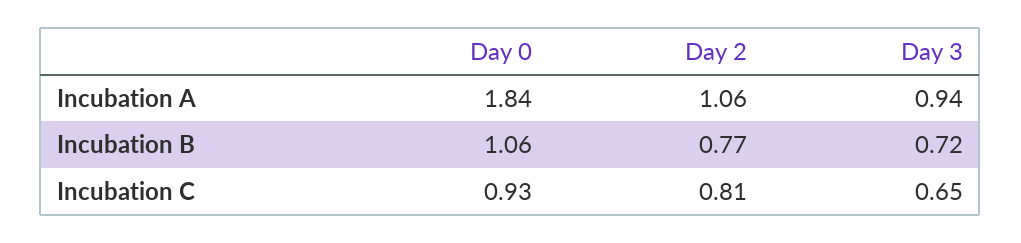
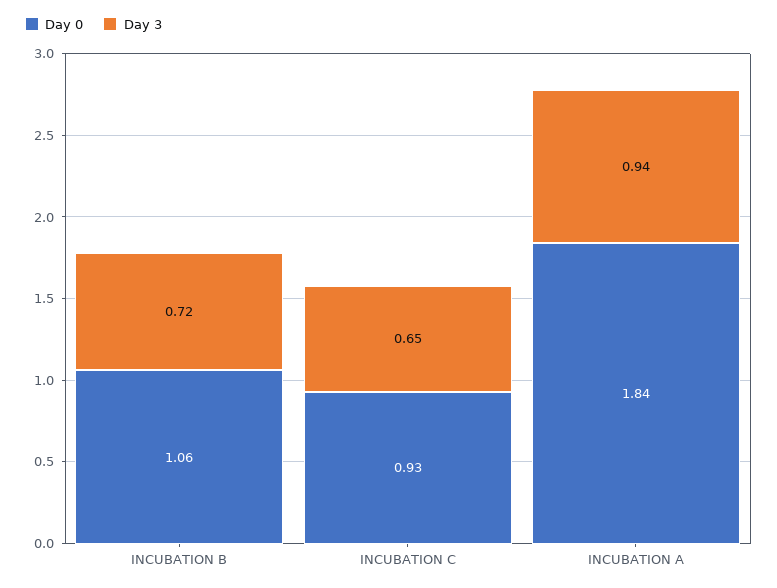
Day 2, Incubation A: 1.06 -> none
Day 2, Incubation B: 0.77 -> none
Day 2, Incubation C: 0.81 -> none

